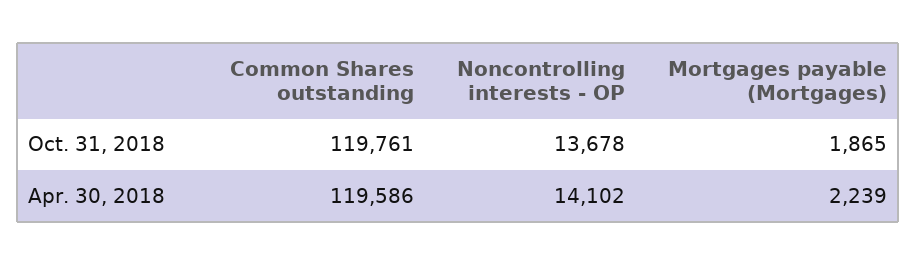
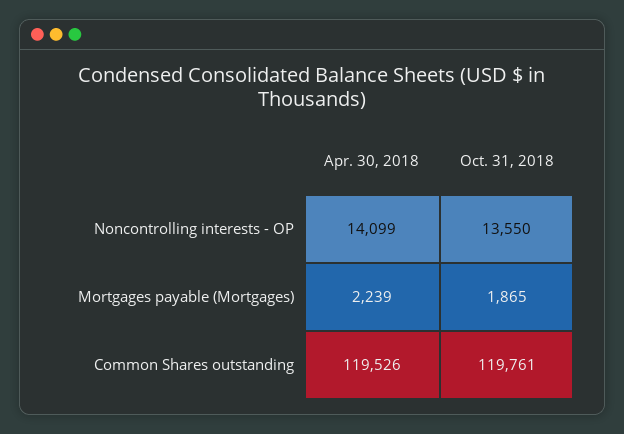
Noncontrolling interests - OP, Oct. 31, 2018: 13678 -> 13550
Common Shares outstanding, Apr. 30, 2018: 119586 -> 119526
Noncontrolling interests - OP, Apr. 30, 2018: 14102 -> 14099

